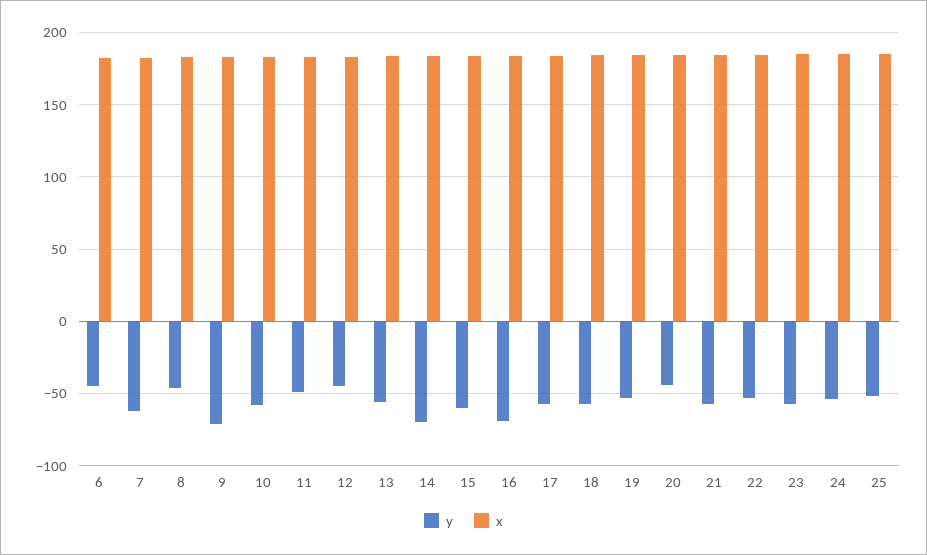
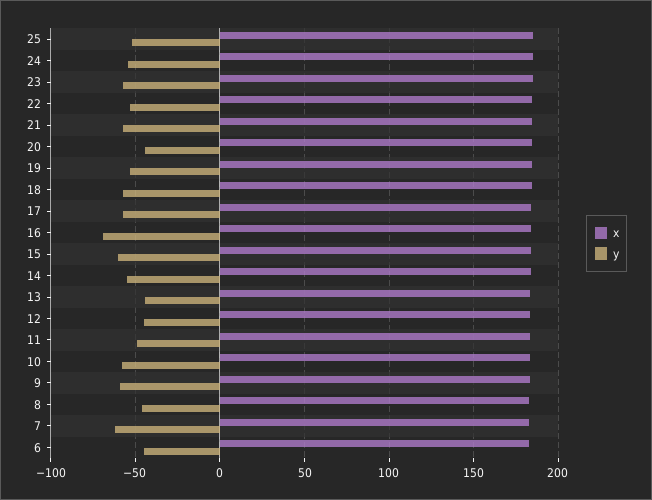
y, 9: -70 -> -60
y, 13: -55 -> -45
y, 14: -70 -> -55

